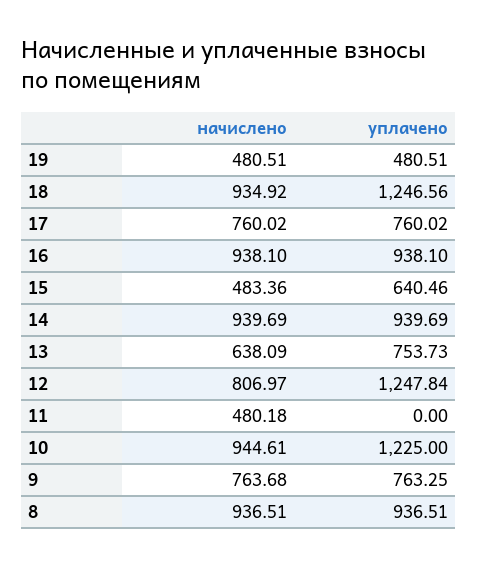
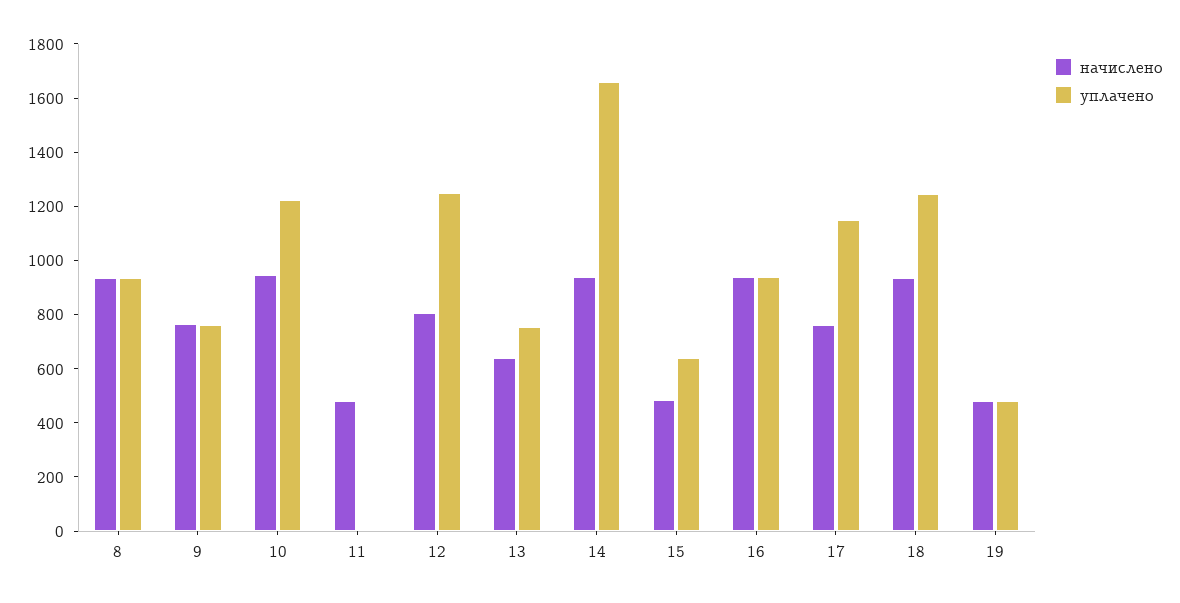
уплачено, 17: 760.02 -> 1150
уплачено, 14: 939.69 -> 1650

